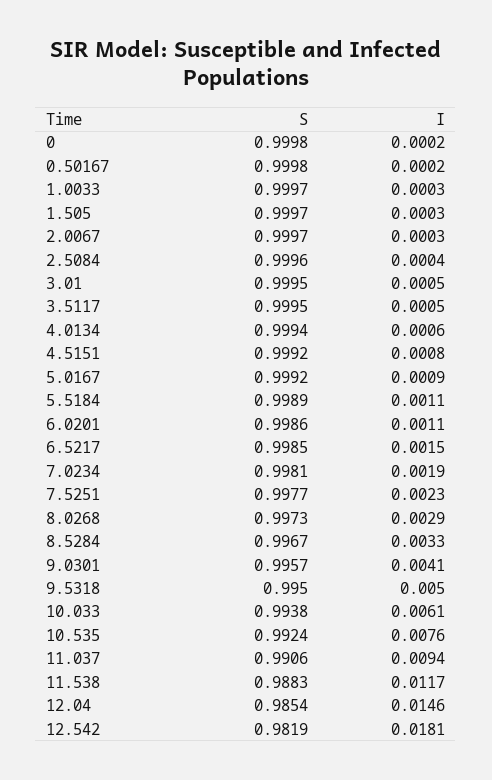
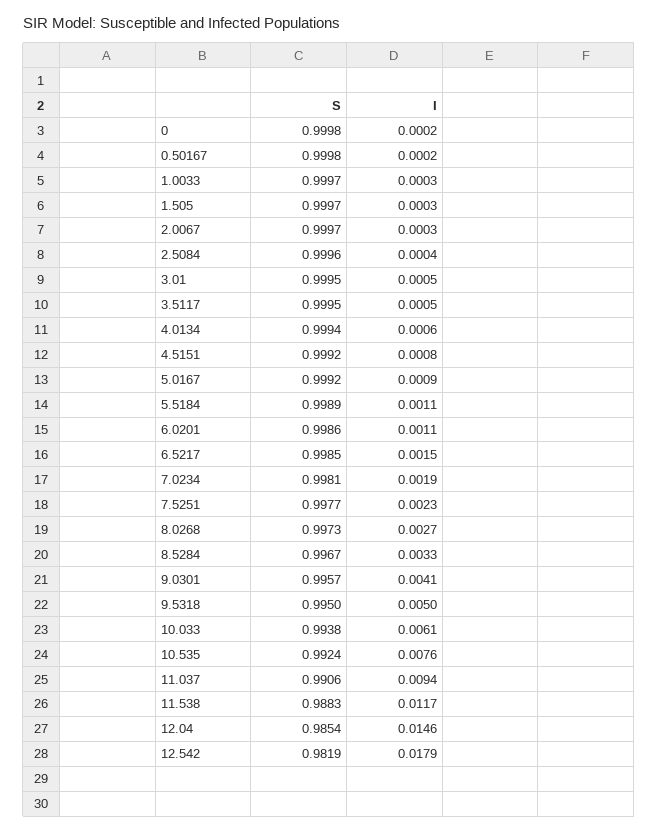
I, 8.0268: 0.0029 -> 0.0027
I, 12.542: 0.0181 -> 0.0179

